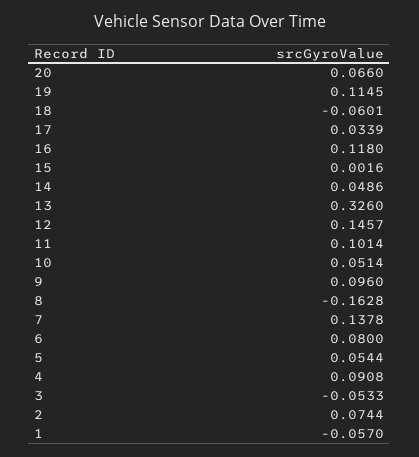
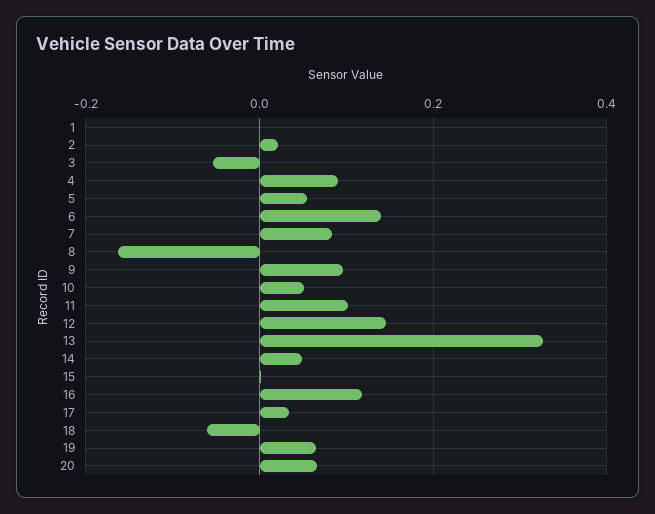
19: 0.1145 -> 0.06
7: 0.1378 -> 0.08
6: 0.08 -> 0.14
2: 0.0744 -> 0.02
1: -0.057 -> 0

